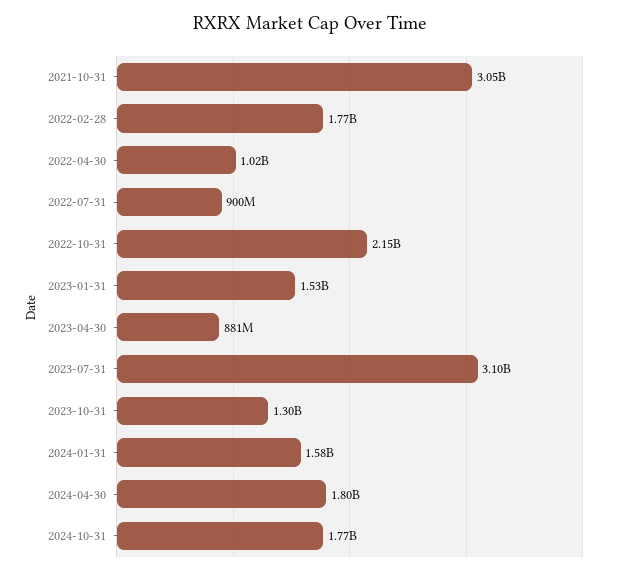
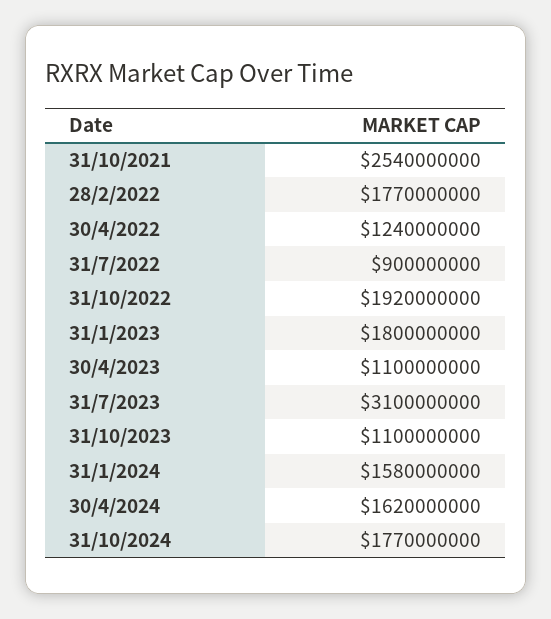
2021-10-31: 3050000000 -> 2540000000
2022-04-30: 1020000000 -> 1240000000
2022-10-31: 2150000000 -> 1920000000
2023-01-31: 1530000000 -> 1800000000
2023-04-30: 881000000 -> 1100000000
2023-10-31: 1300000000 -> 1100000000
2024-04-30: 1800000000 -> 1620000000

